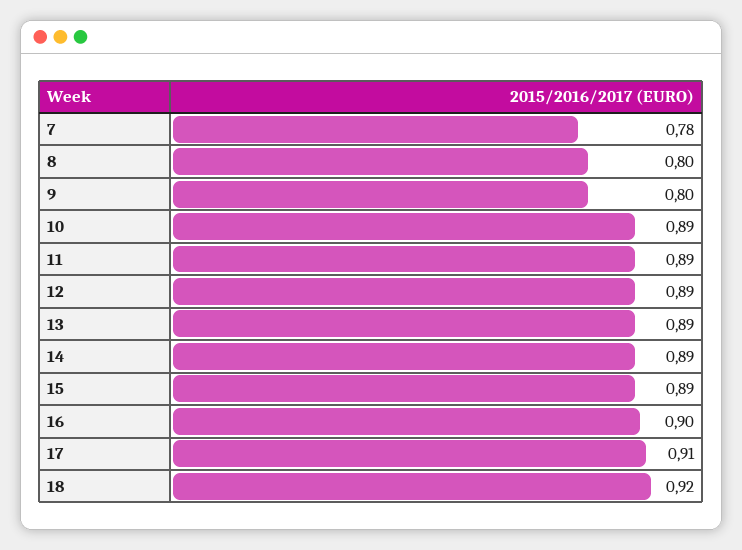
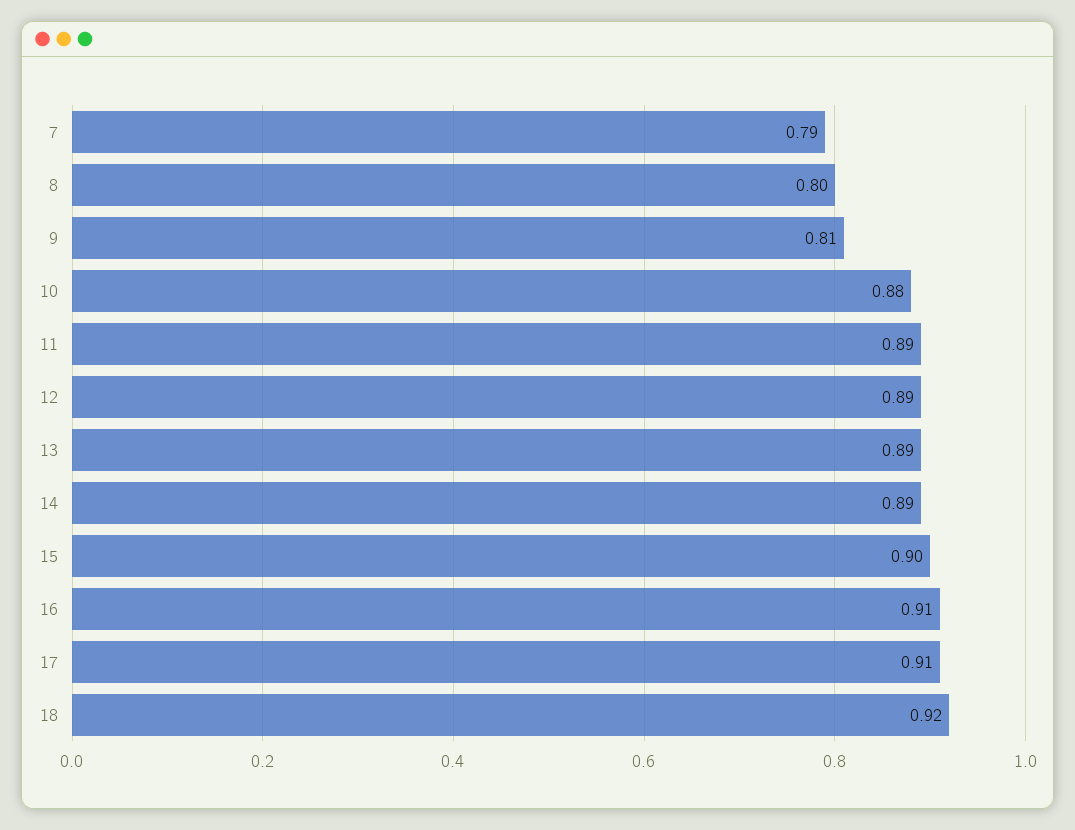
7: 0.78 -> 0.79
9: 0.8 -> 0.81
10: 0.89 -> 0.88
15: 0.89 -> 0.9
16: 0.9 -> 0.91

